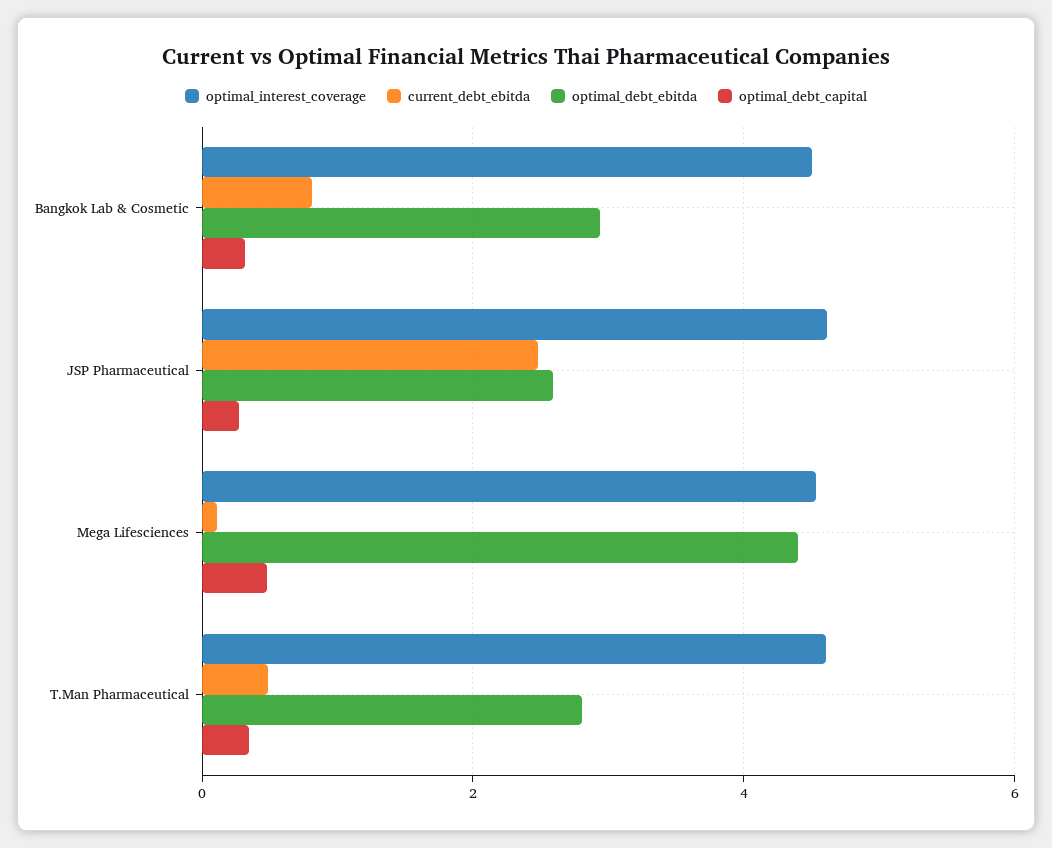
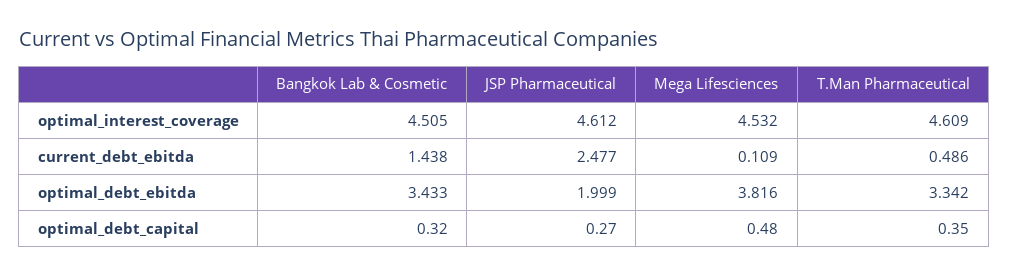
current_debt_ebitda, Bangkok Lab & Cosmetic: 0.8 -> 1.438
optimal_debt_ebitda, Bangkok Lab & Cosmetic: 3 -> 3.433
optimal_debt_ebitda, JSP Pharmaceutical: 2.6 -> 1.999
optimal_debt_ebitda, Mega Lifesciences: 4.4 -> 3.816
optimal_debt_ebitda, T.Man Pharmaceutical: 2.8 -> 3.342

